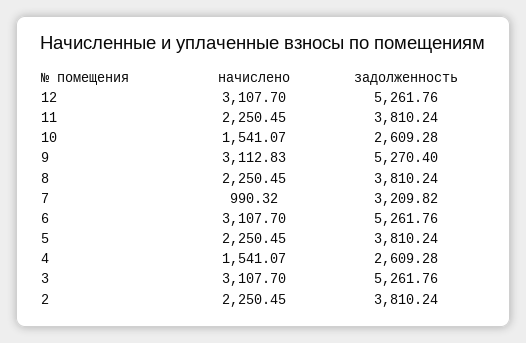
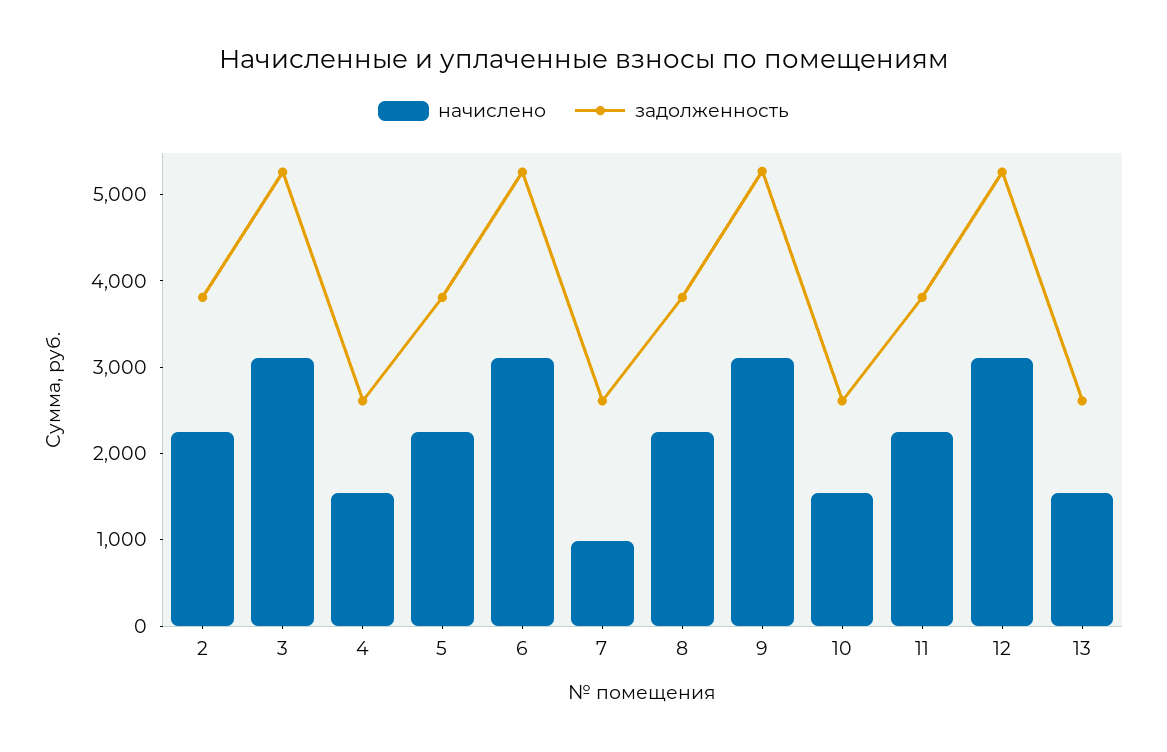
задолженность, 7: 3209.82 -> 2600
начислено, 13: none -> 1600
задолженность, 13: none -> 2600

